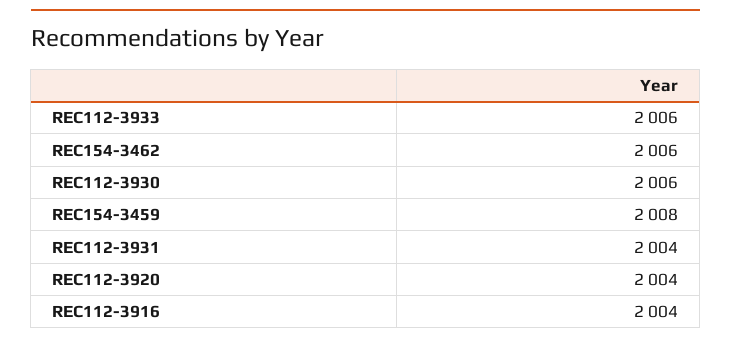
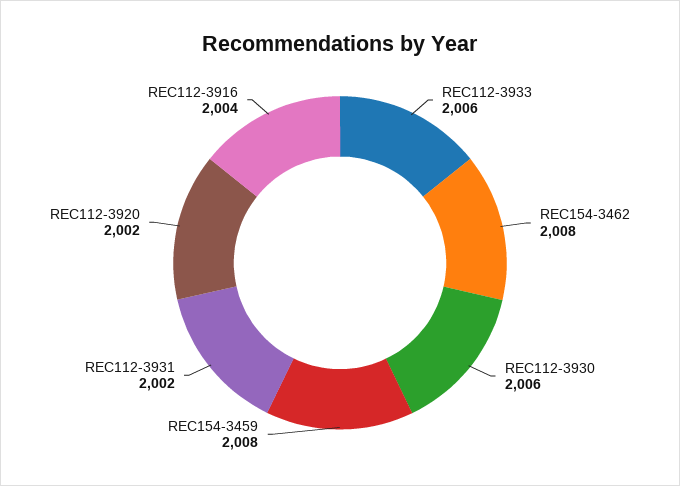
REC154-3462: 2006 -> 2008
REC112-3931: 2004 -> 2002
REC112-3920: 2004 -> 2002

